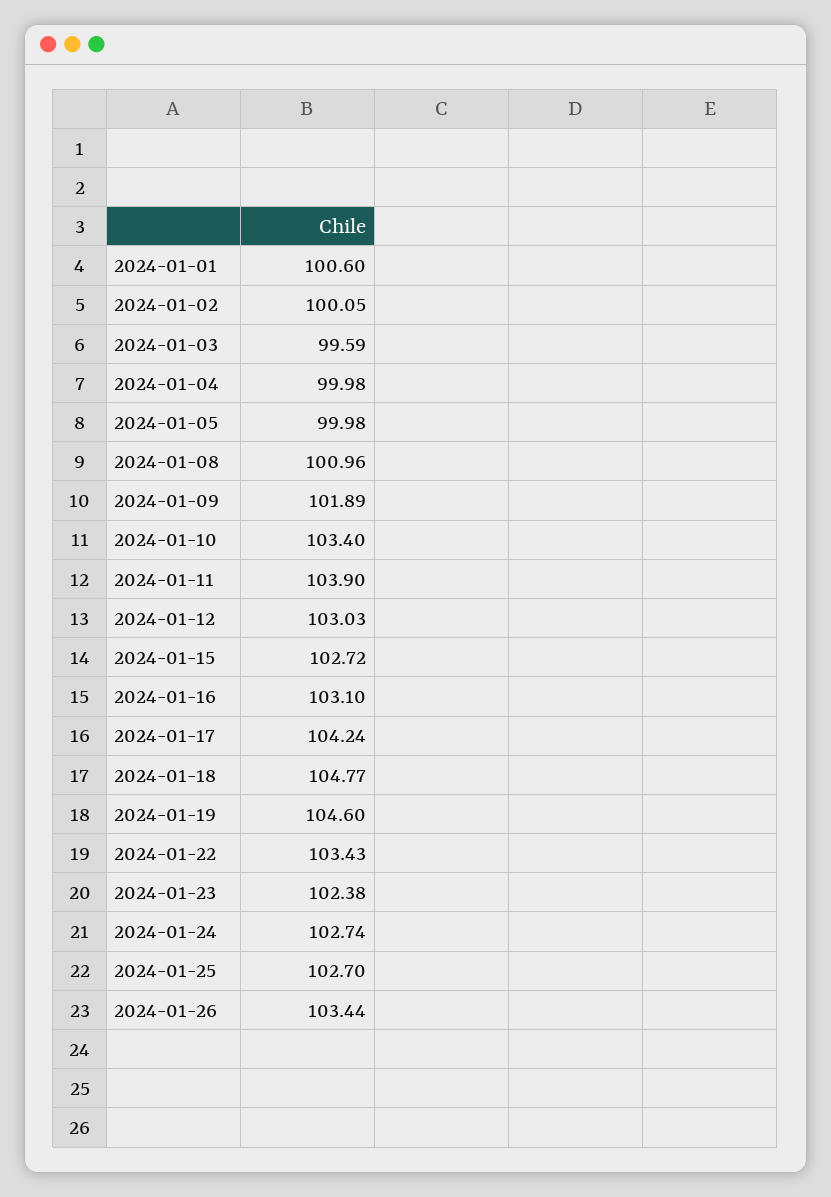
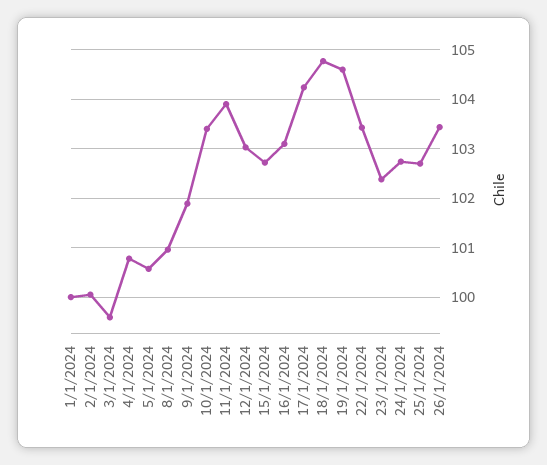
2024-01-01: 100.6 -> 100
2024-01-04: 99.98 -> 100.8
2024-01-05: 99.98 -> 100.6

